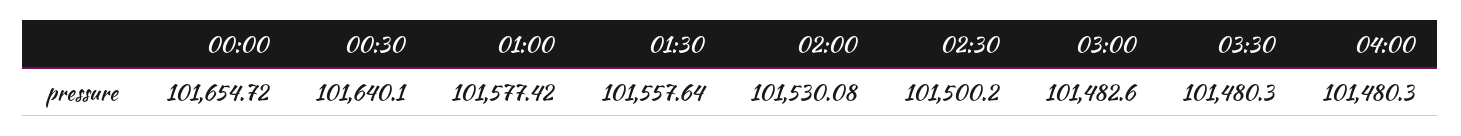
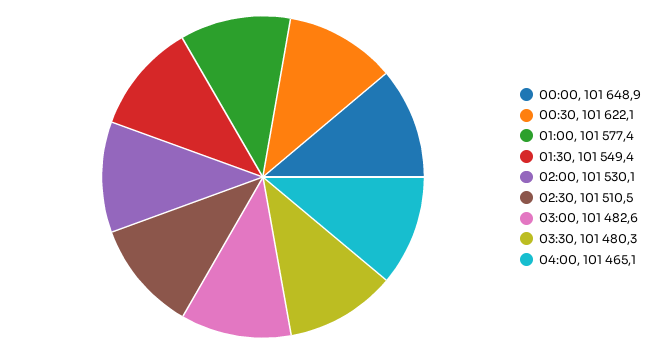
00:00: 101654.72 -> 101648.9
00:30: 101640.1 -> 101622.1
01:30: 101557.64 -> 101549.4
02:30: 101500.2 -> 101510.5
04:00: 101480.3 -> 101465.1

